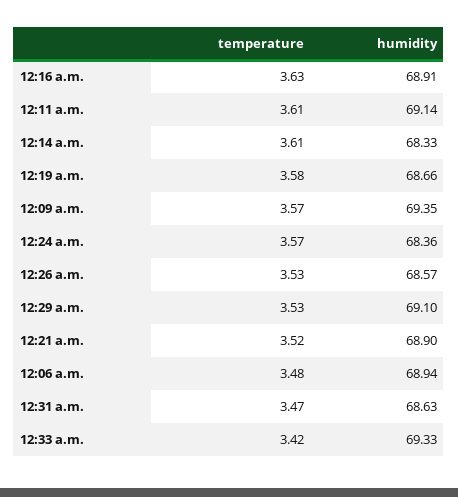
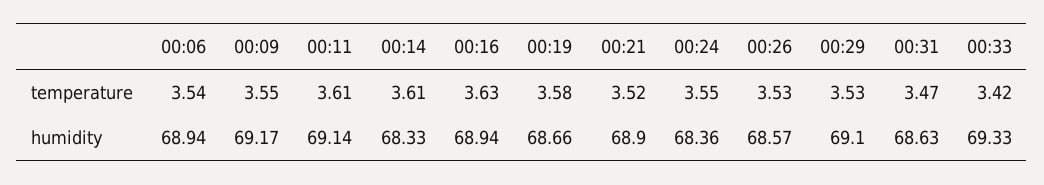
humidity, 12:16 a.m.: 68.91 -> 68.94
temperature, 12:09 a.m.: 3.57 -> 3.55
humidity, 12:09 a.m.: 69.35 -> 69.17
temperature, 12:24 a.m.: 3.57 -> 3.55
temperature, 12:06 a.m.: 3.48 -> 3.54

